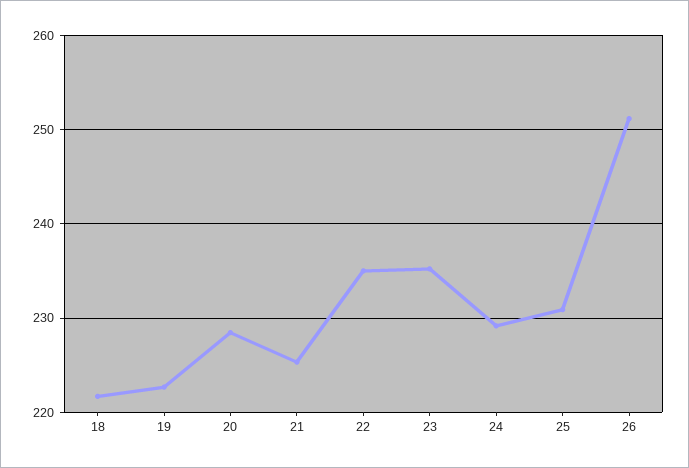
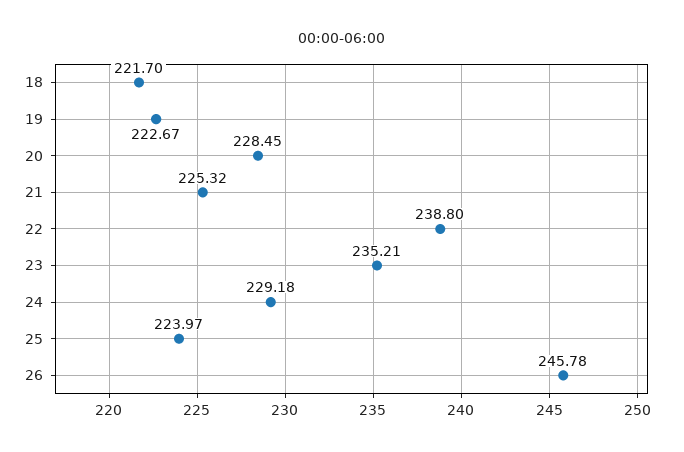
22: 235 -> 238.8
25: 231 -> 223.97
26: 251 -> 245.78

